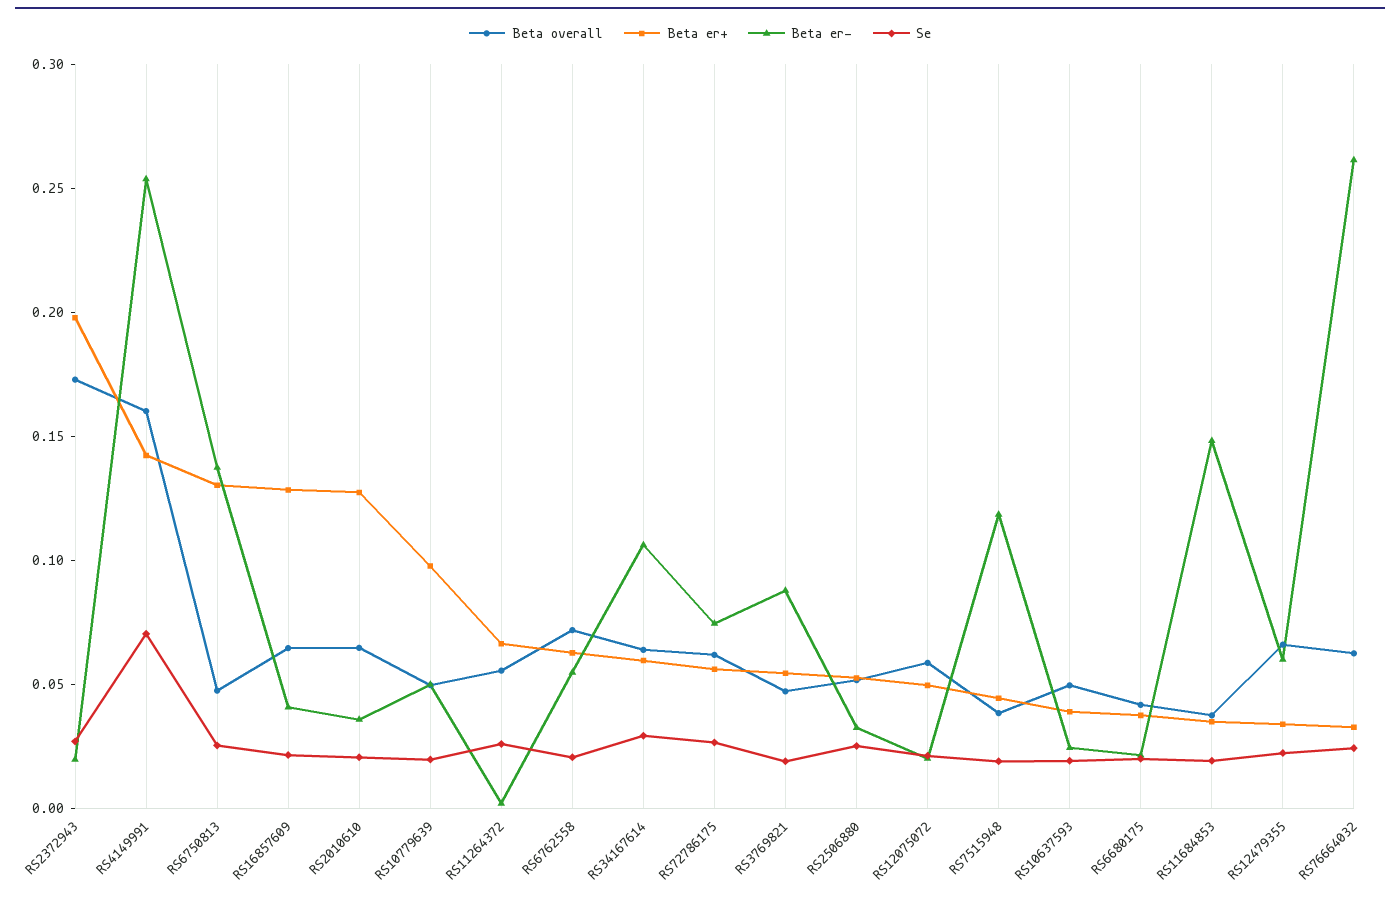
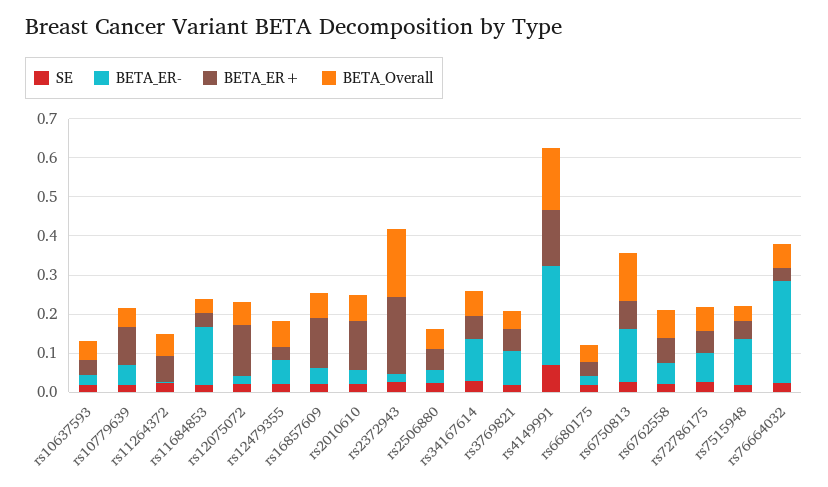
Beta overall, RS6750813: 0.05 -> 0.125
Beta er+, RS6750813: 0.13 -> 0.075
Beta er+, RS12075072: 0.05 -> 0.125

